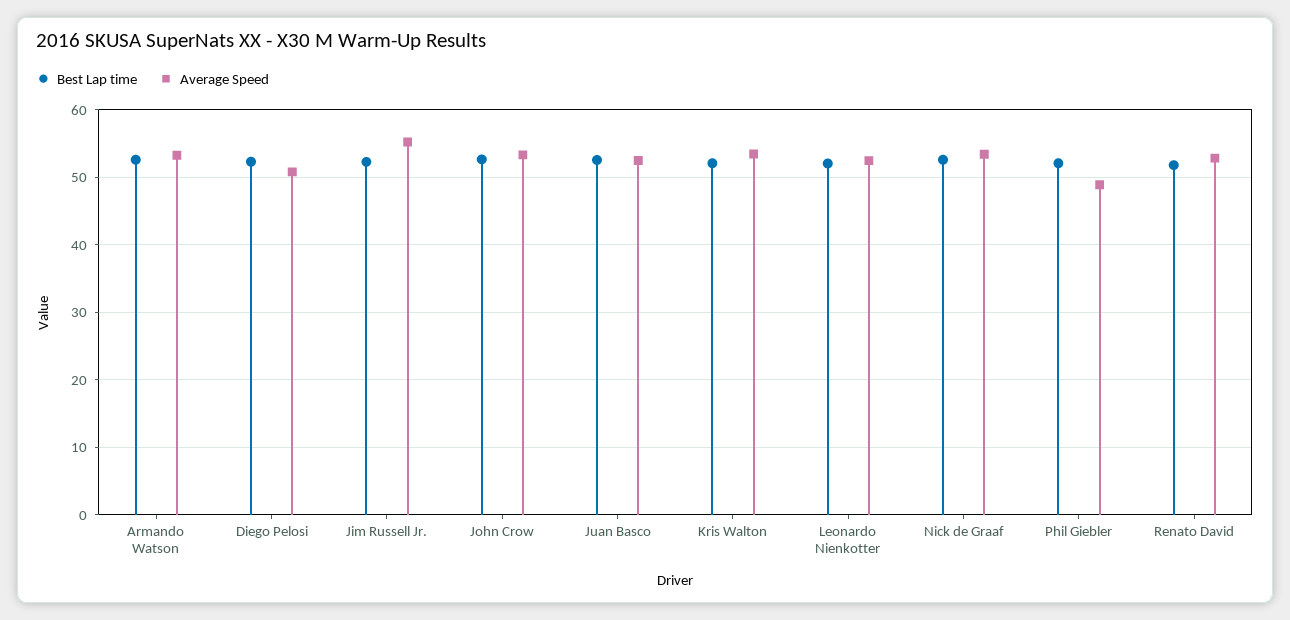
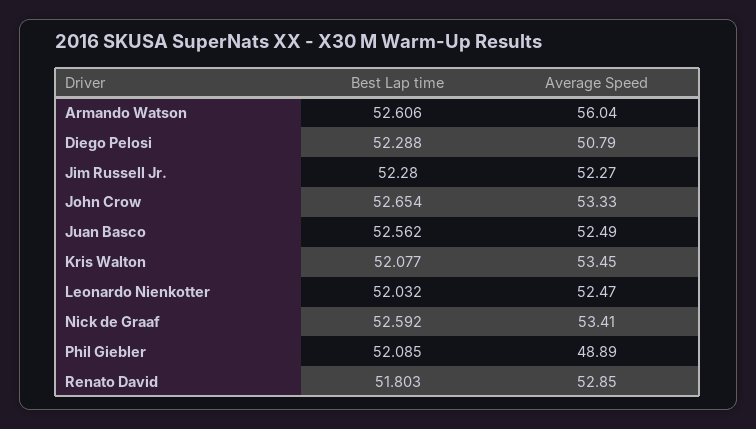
Average Speed, Armando Watson: 53 -> 56.04
Average Speed, Jim Russell Jr.: 55 -> 52.27

